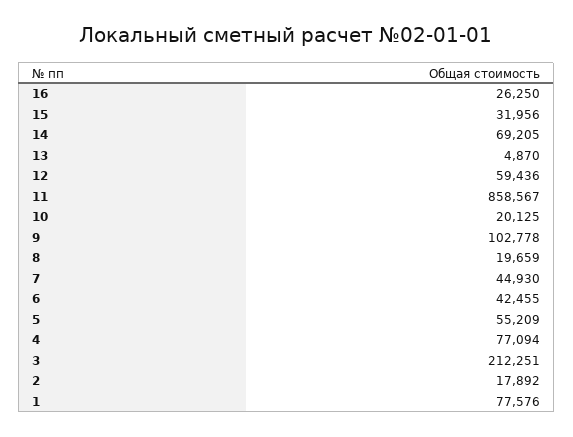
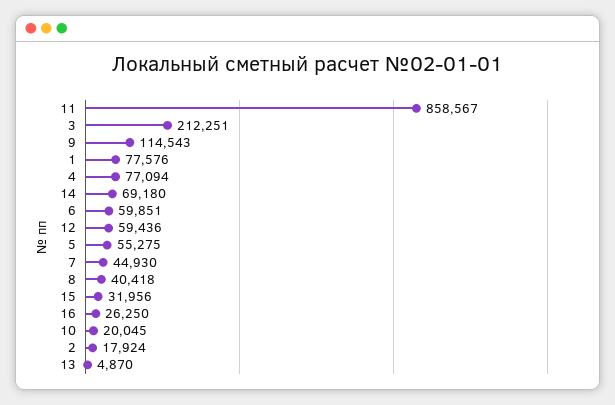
14: 69205 -> 69180
10: 20125 -> 20045
9: 102778 -> 114543
8: 19659 -> 40418
6: 42455 -> 59851
5: 55209 -> 55275
2: 17892 -> 17924

